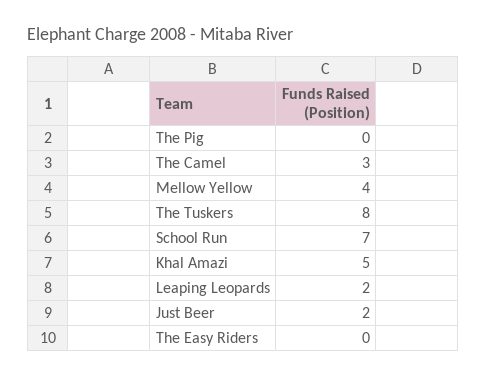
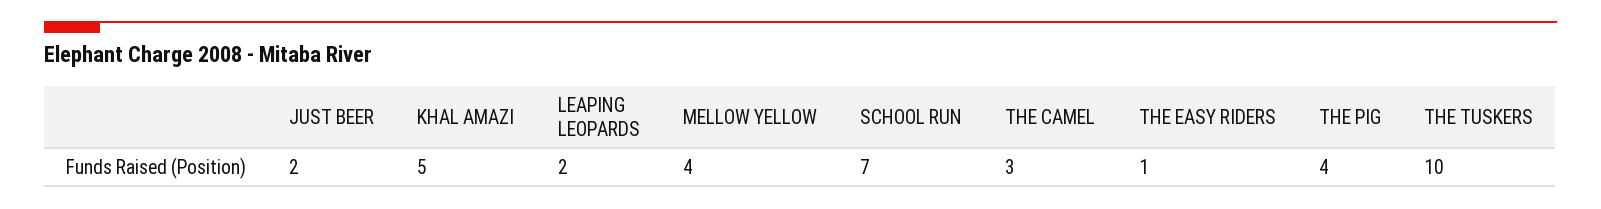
The Pig: 0 -> 4
The Tuskers: 8 -> 10
The Easy Riders: 0 -> 1

